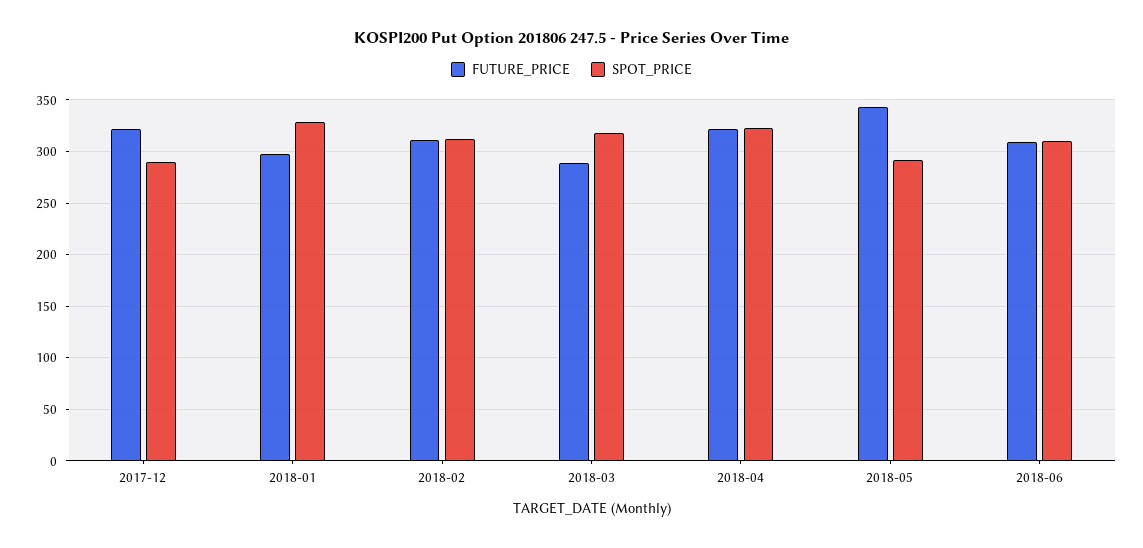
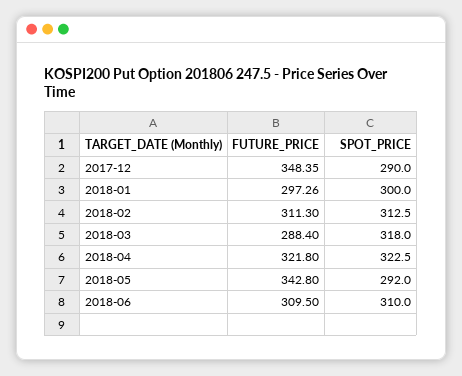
FUTURE_PRICE, 2017-12: 320 -> 348.35
SPOT_PRICE, 2018-01: 330 -> 300

